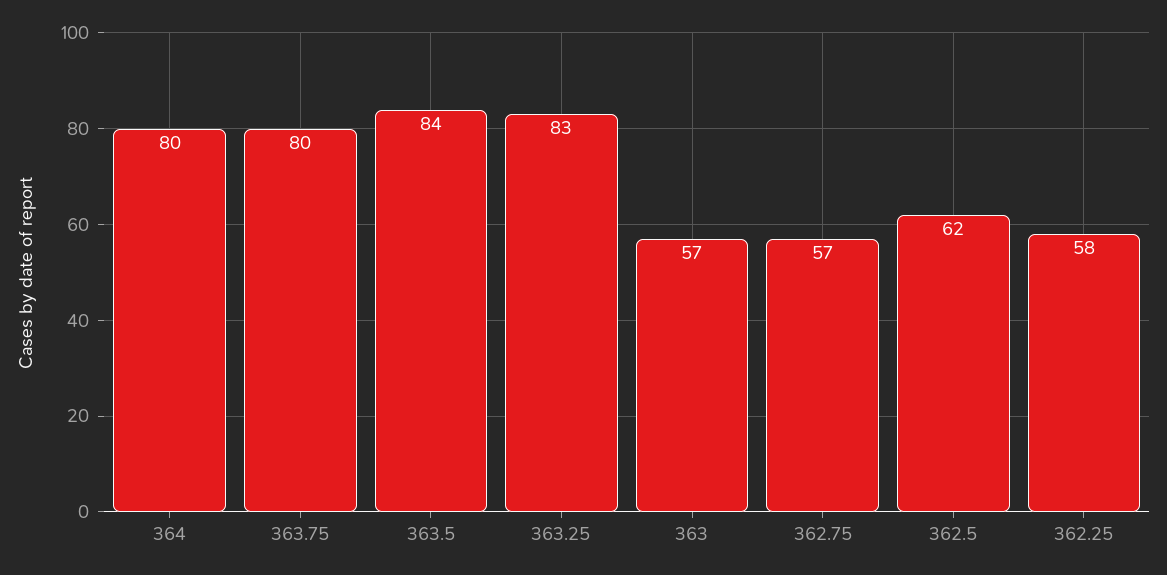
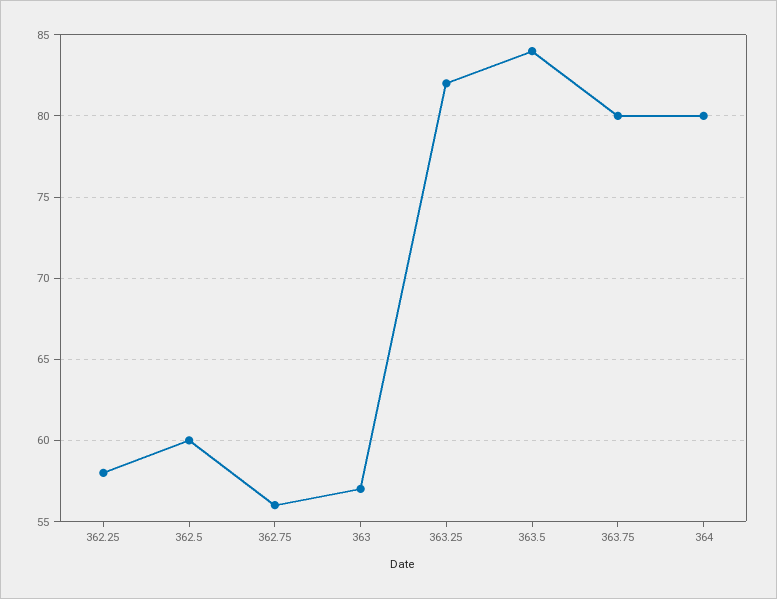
363.25: 83 -> 82
362.75: 57 -> 56
362.5: 62 -> 60

